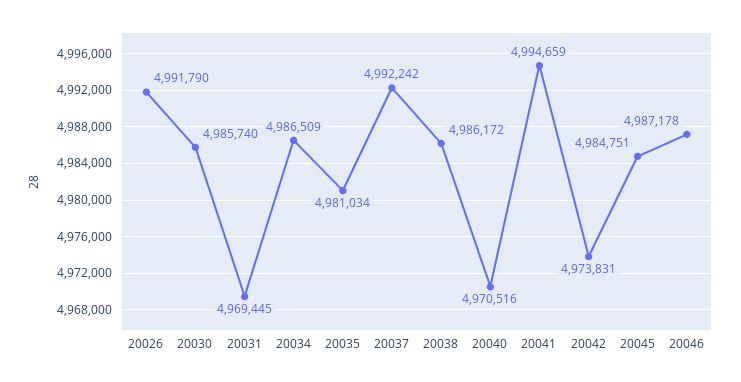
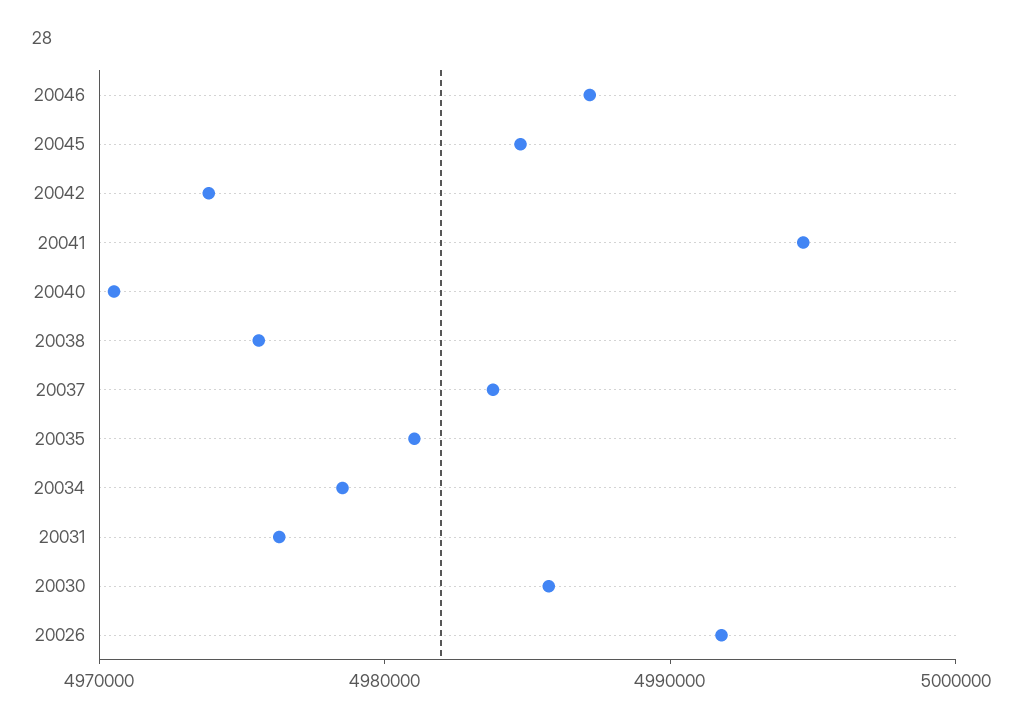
20031: 4969445 -> 4976000
20034: 4986509 -> 4978000
20037: 4992242 -> 4984000
20038: 4986172 -> 4976000

